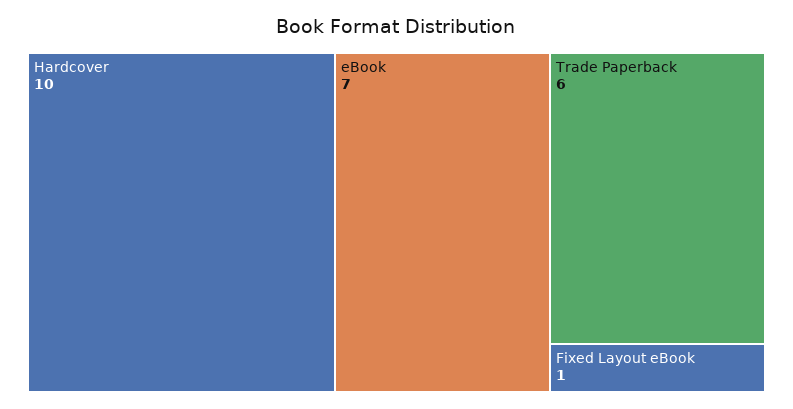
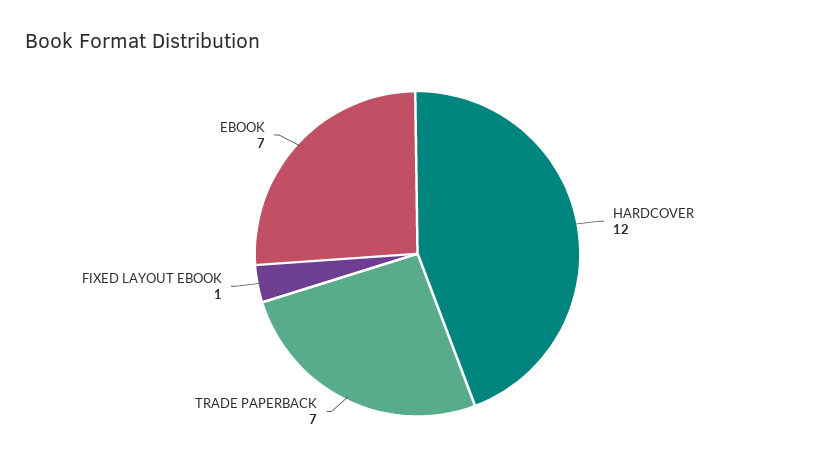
Hardcover: 10 -> 12
Trade Paperback: 6 -> 7

